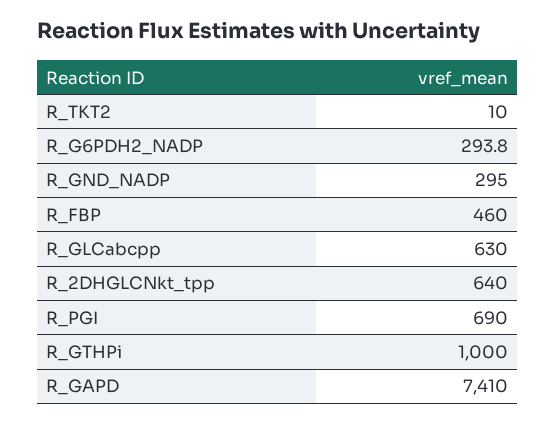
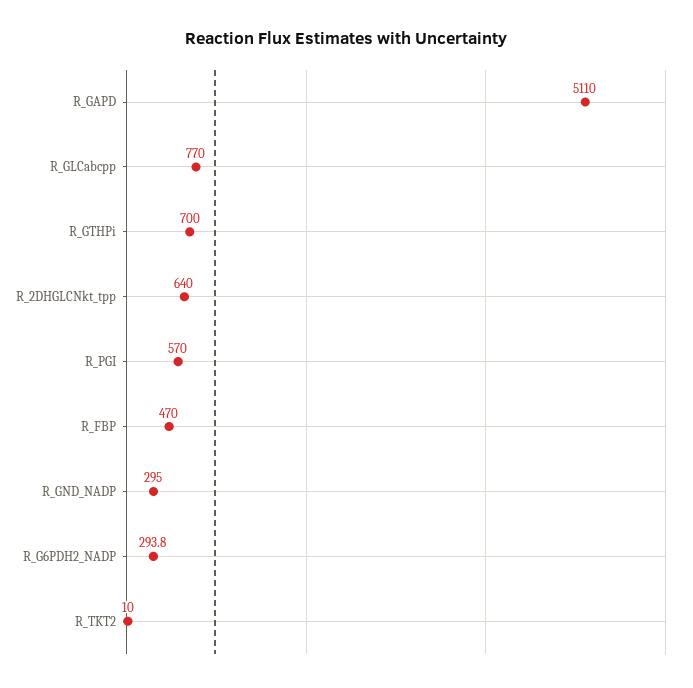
R_FBP: 460 -> 470
R_GLCabcpp: 630 -> 770
R_PGI: 690 -> 570
R_GTHPi: 1000 -> 700
R_GAPD: 7410 -> 5110

